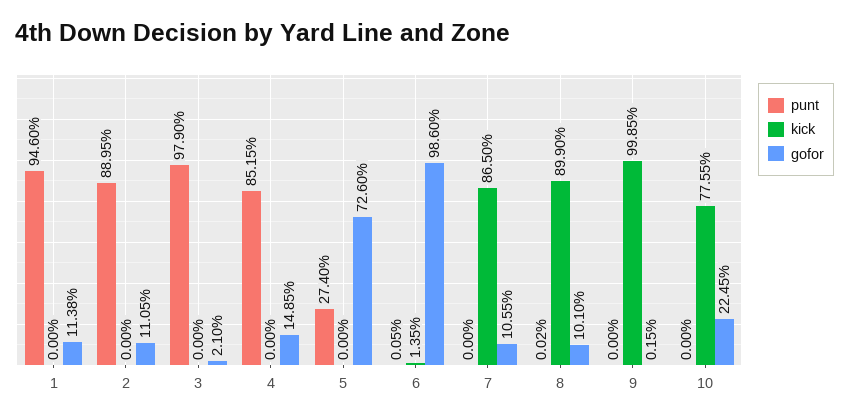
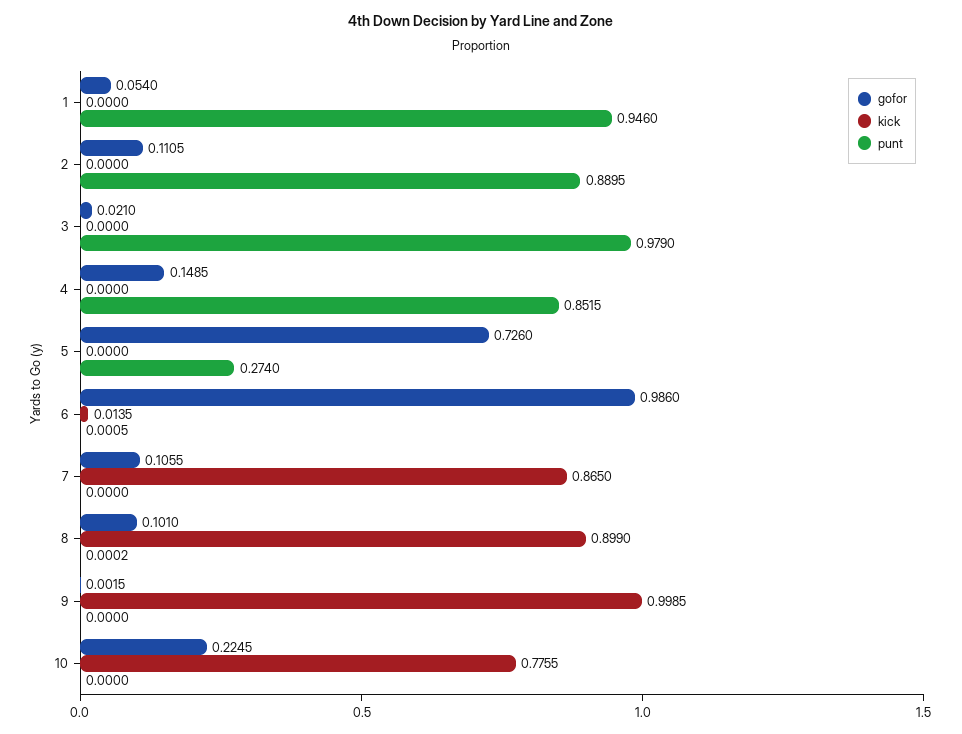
gofor, 1: 0.1138 -> 0.054

